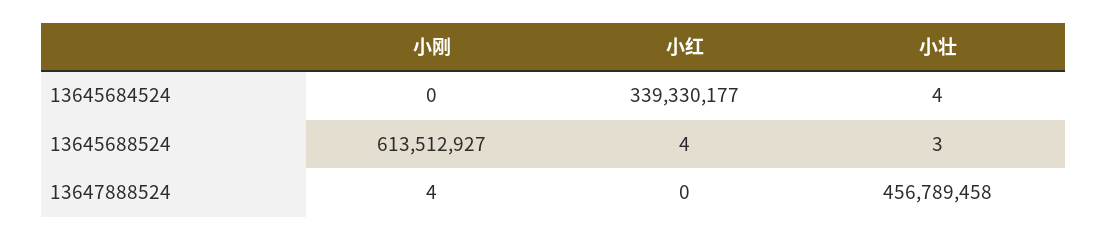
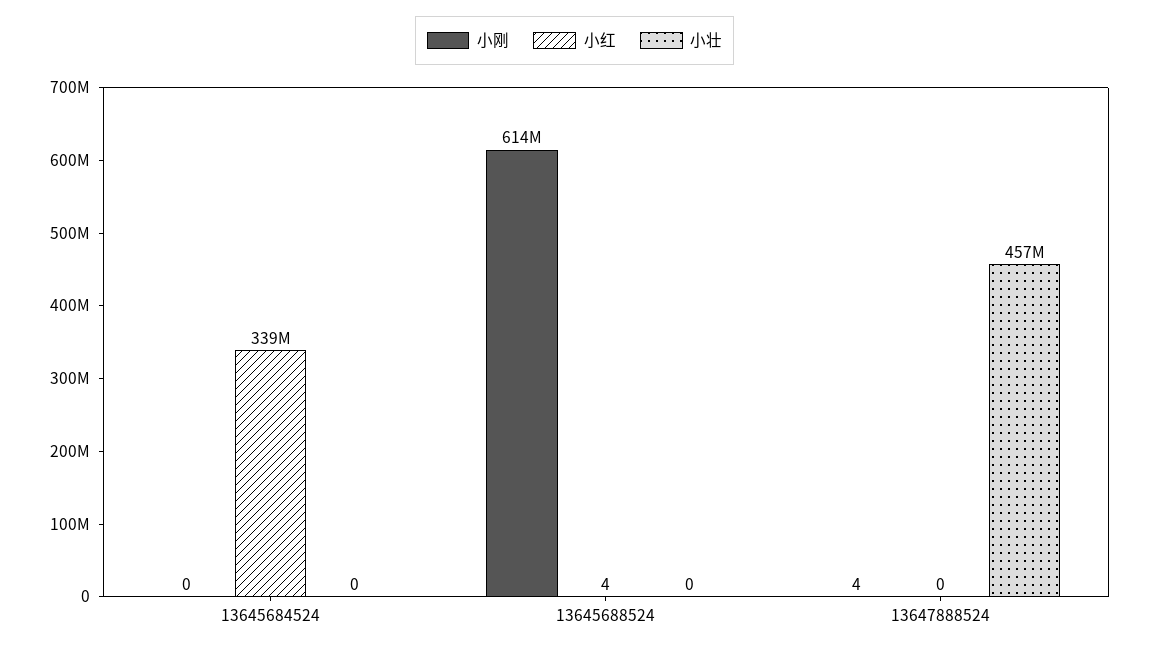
小壮, 13645684524: 4 -> 0
小壮, 13645688524: 3 -> 0

